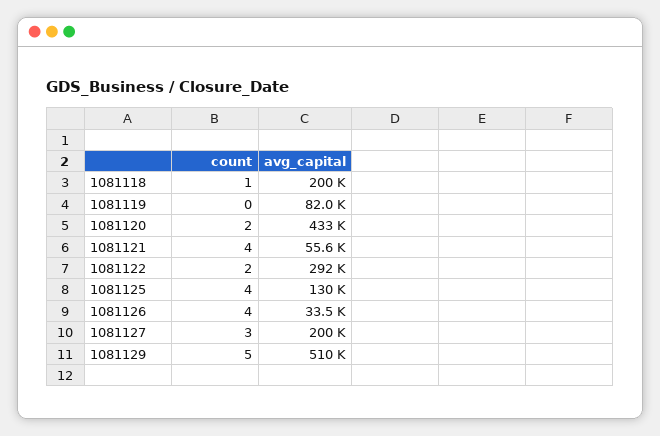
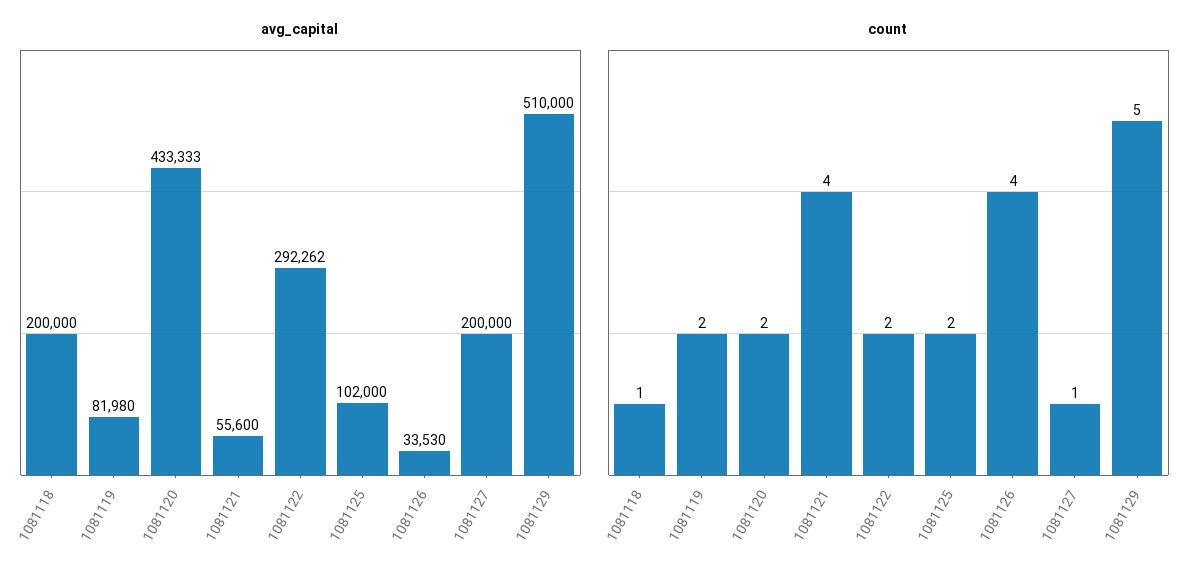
count, 1081119: 0 -> 2
count, 1081125: 4 -> 2
avg_capital, 1081125: 130000 -> 102000
count, 1081127: 3 -> 1

